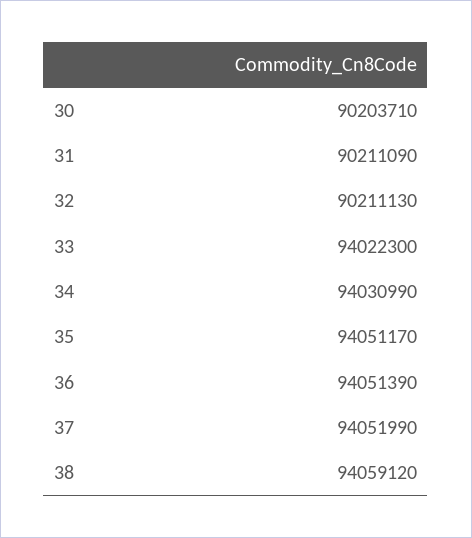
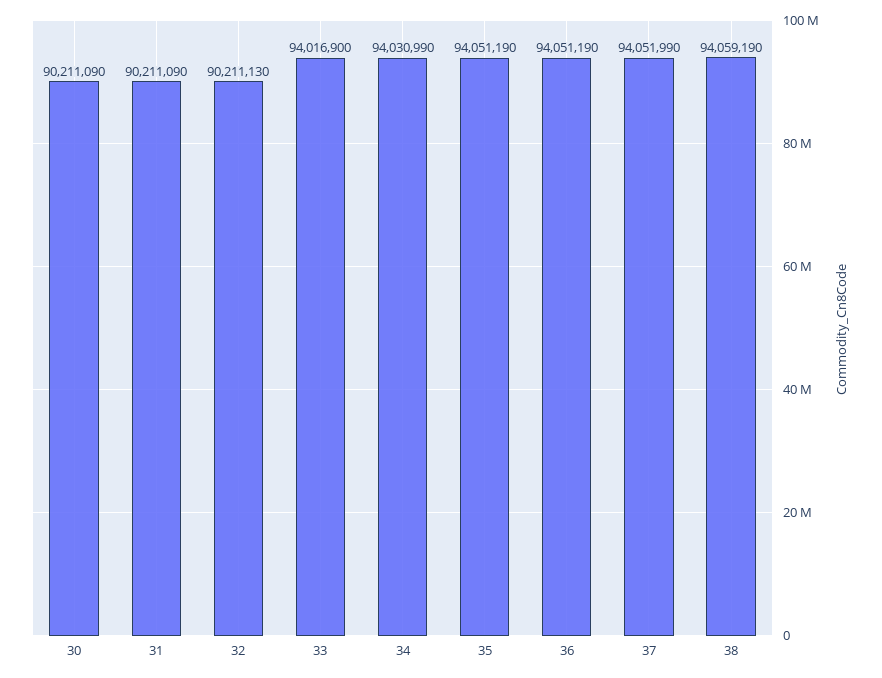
30: 90203710 -> 90211090
33: 94022300 -> 94016900
35: 94051170 -> 94051190
36: 94051390 -> 94051190
38: 94059120 -> 94059190

